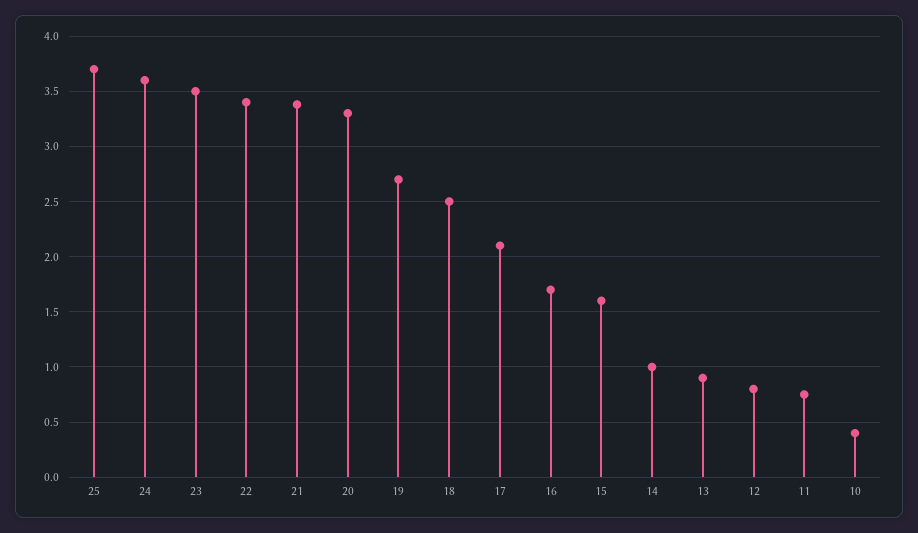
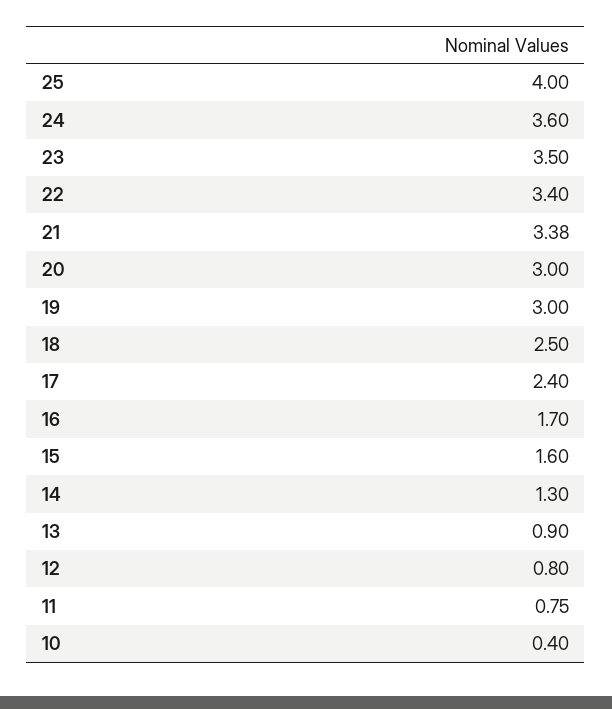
25: 3.7 -> 4
20: 3.3 -> 3
19: 2.7 -> 3
17: 2.1 -> 2.4
14: 1 -> 1.3

